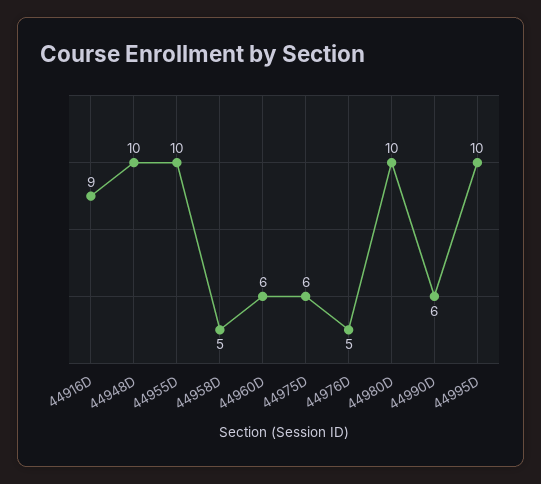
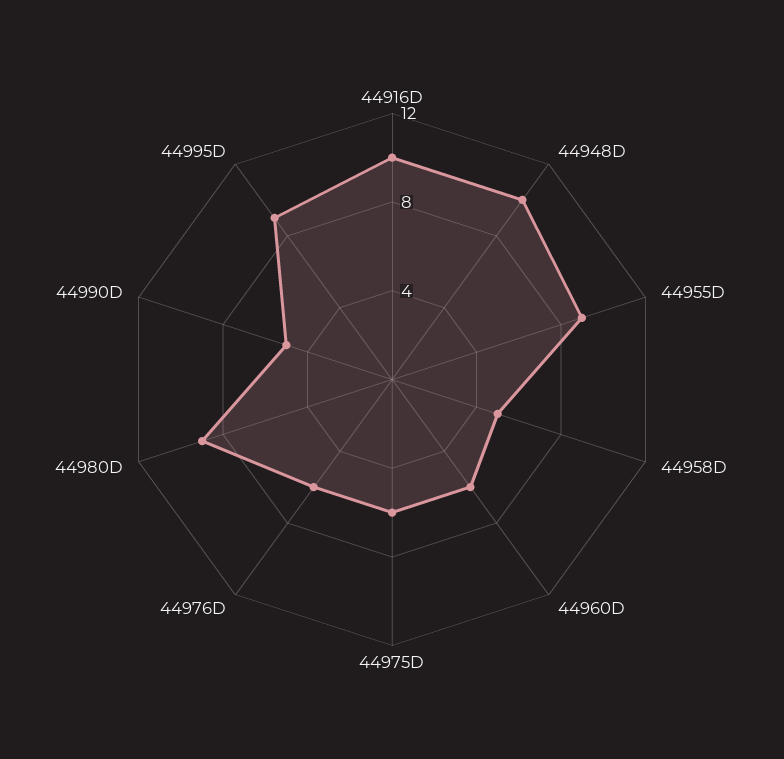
44916D: 9 -> 10
44955D: 10 -> 9
44976D: 5 -> 6
44980D: 10 -> 9
44990D: 6 -> 5
44995D: 10 -> 9

